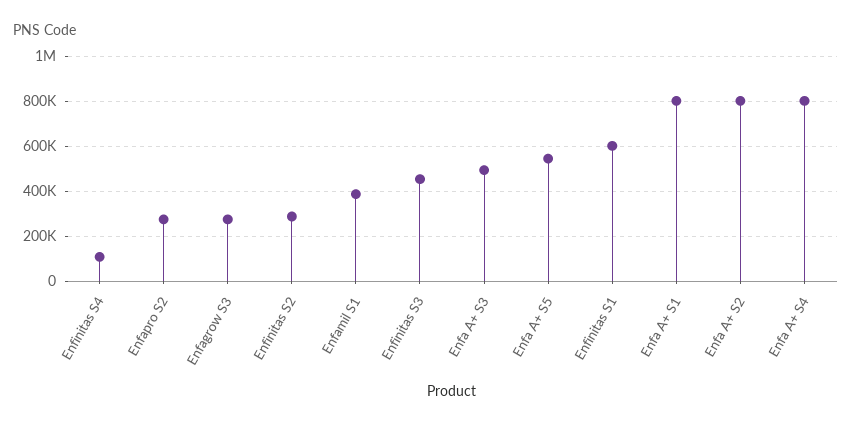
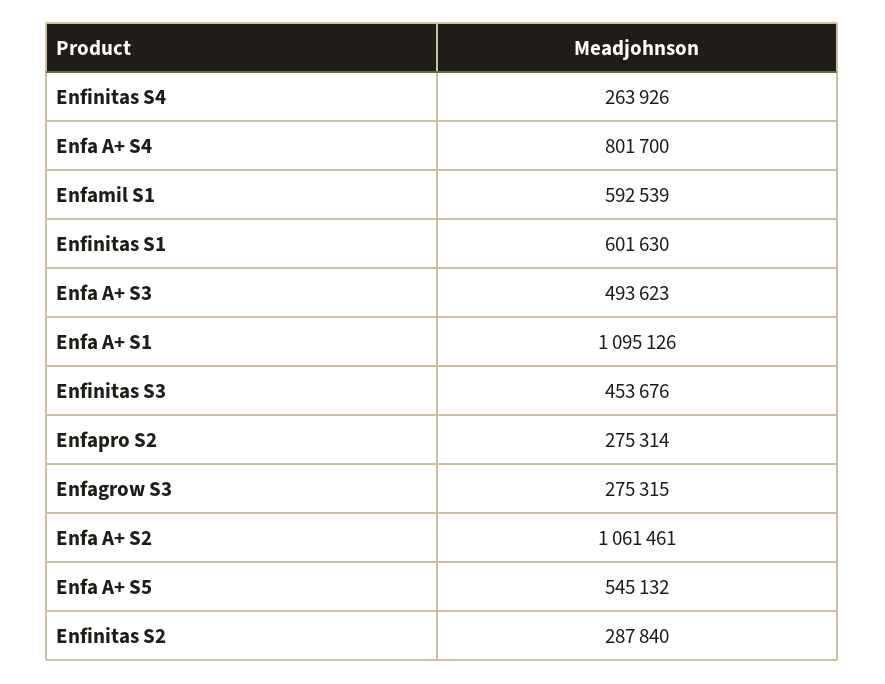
Enfinitas S4: 100000 -> 263926
Enfamil S1: 400000 -> 592539
Enfa A+ S1: 800000 -> 1095126
Enfa A+ S2: 800000 -> 1061461

